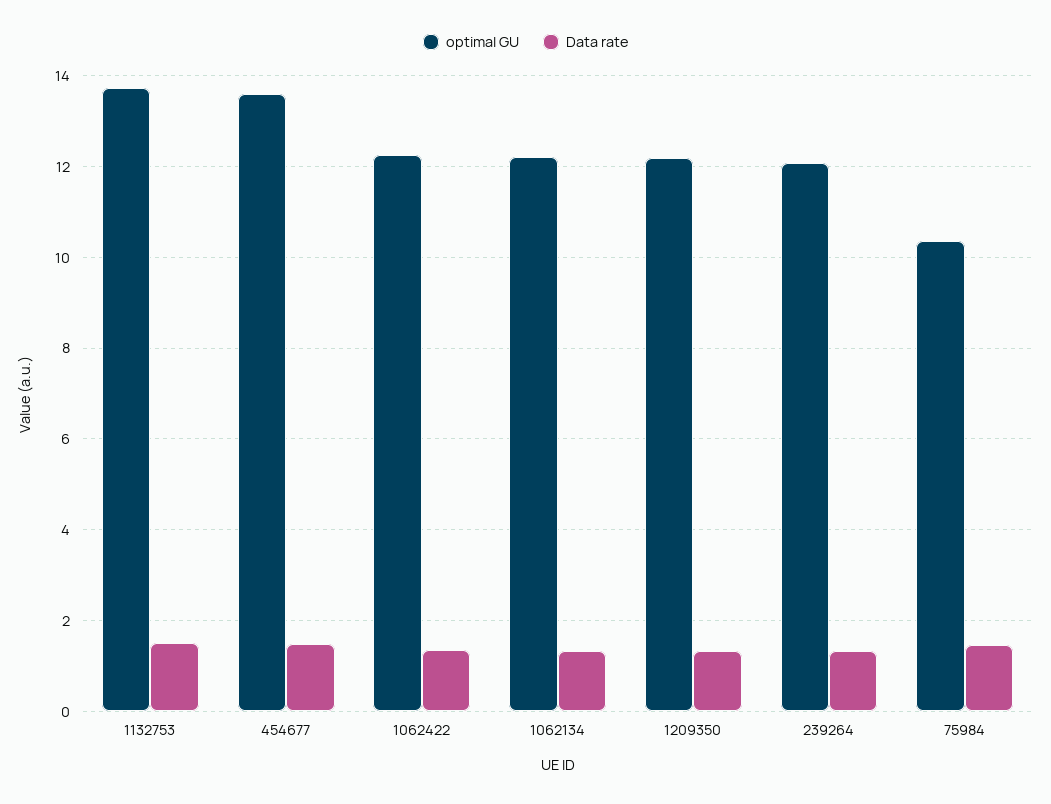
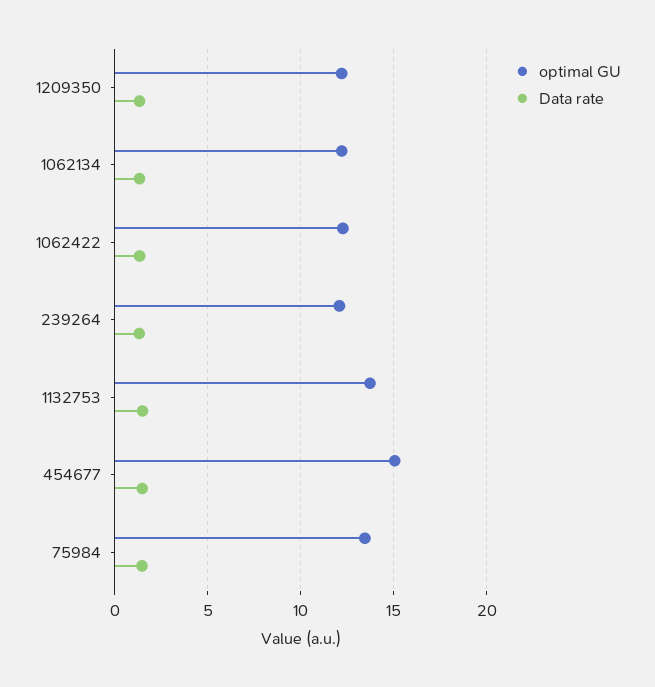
optimal GU, 454677: 13.6 -> 15
optimal GU, 75984: 10.4 -> 13.5

